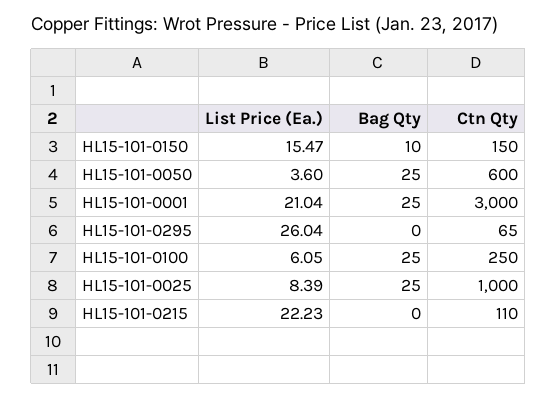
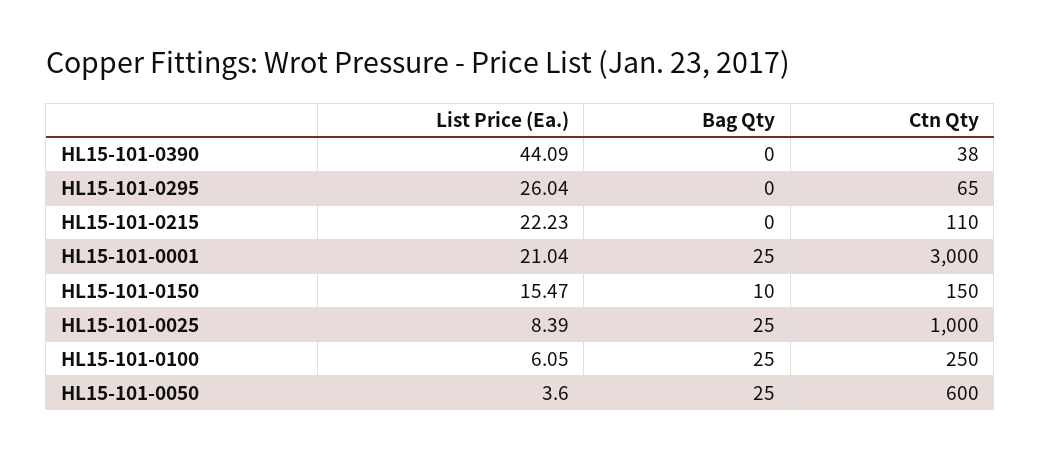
List Price (Ea.), HL15-101-0390: none -> 44.09
Bag Qty, HL15-101-0390: none -> 0
Ctn Qty, HL15-101-0390: none -> 38

